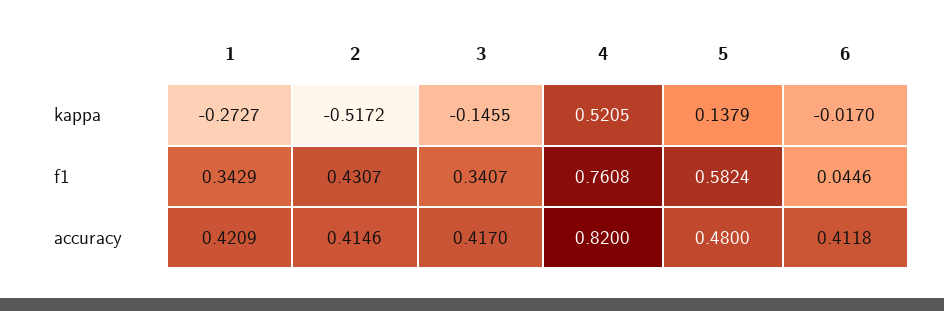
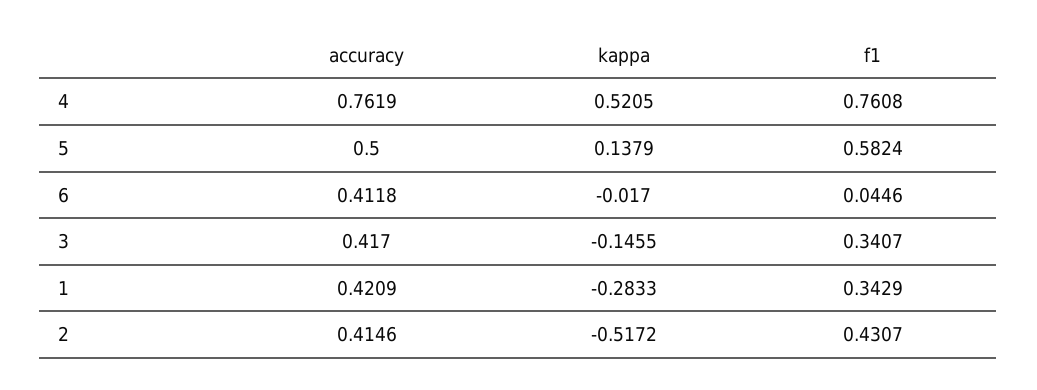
1, kappa: -0.2727 -> -0.2833
4, accuracy: 0.82 -> 0.7619
5, accuracy: 0.48 -> 0.5

